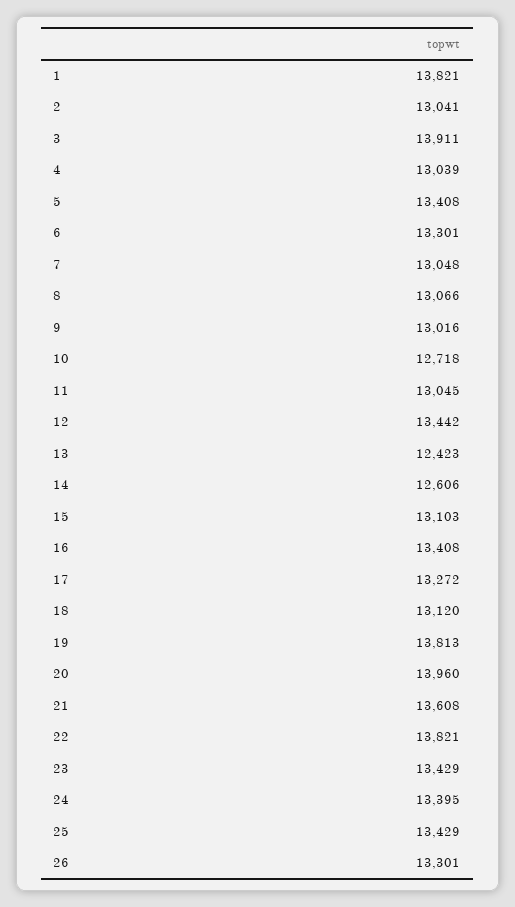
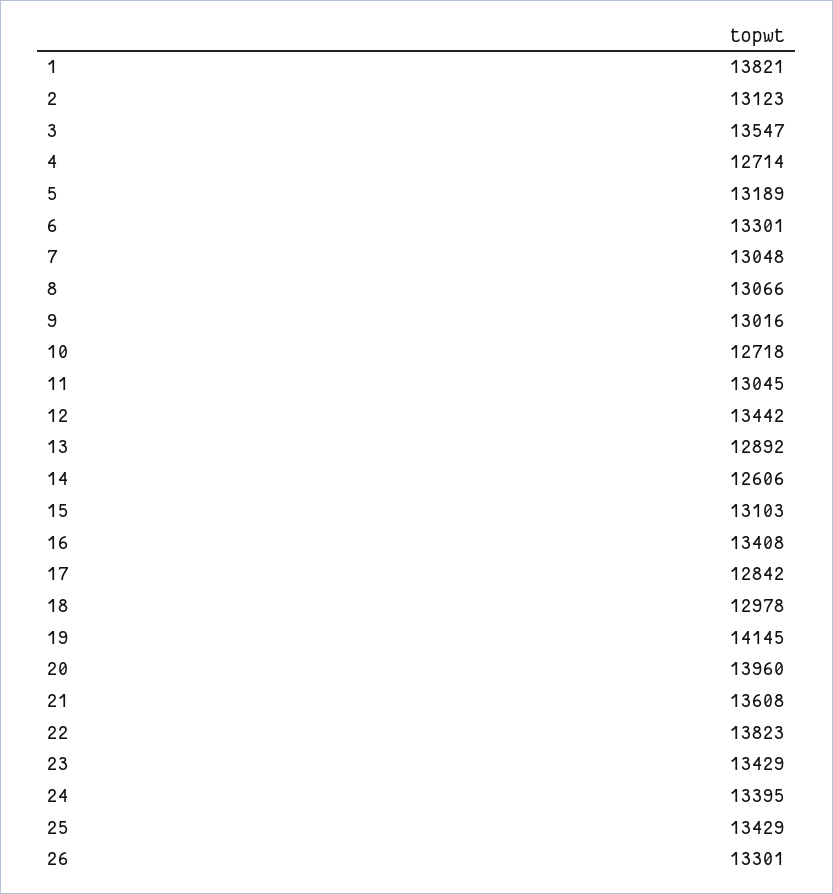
2: 13041 -> 13123
3: 13911 -> 13547
4: 13039 -> 12714
5: 13408 -> 13189
13: 12423 -> 12892
17: 13272 -> 12842
18: 13120 -> 12978
19: 13813 -> 14145
22: 13821 -> 13823

